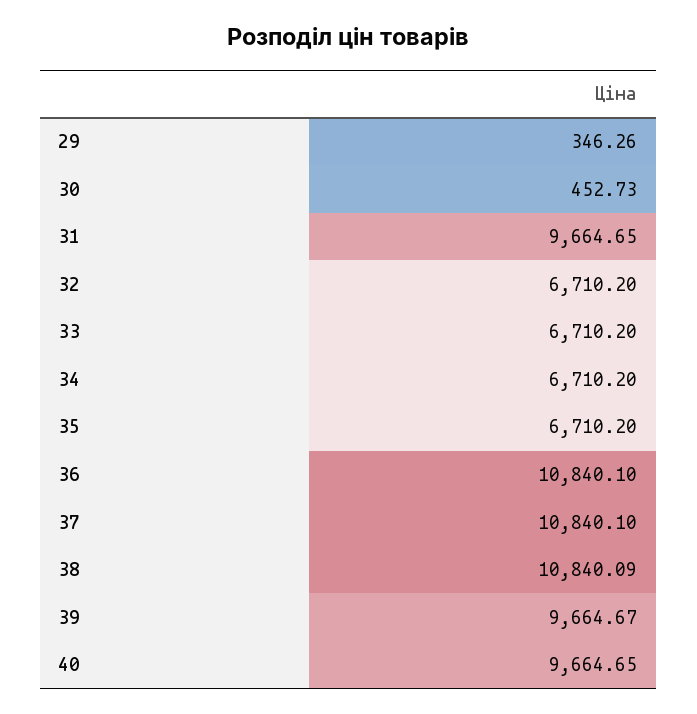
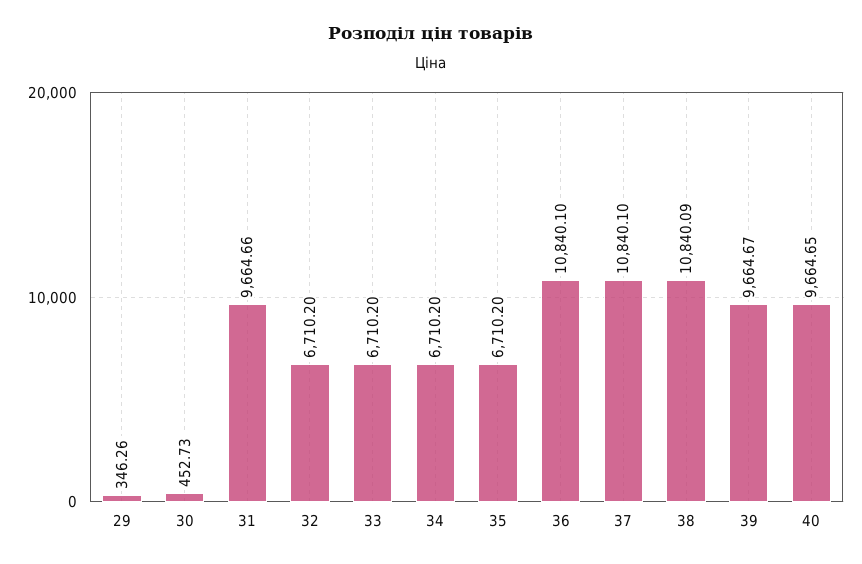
31: 9664.65 -> 9664.66

